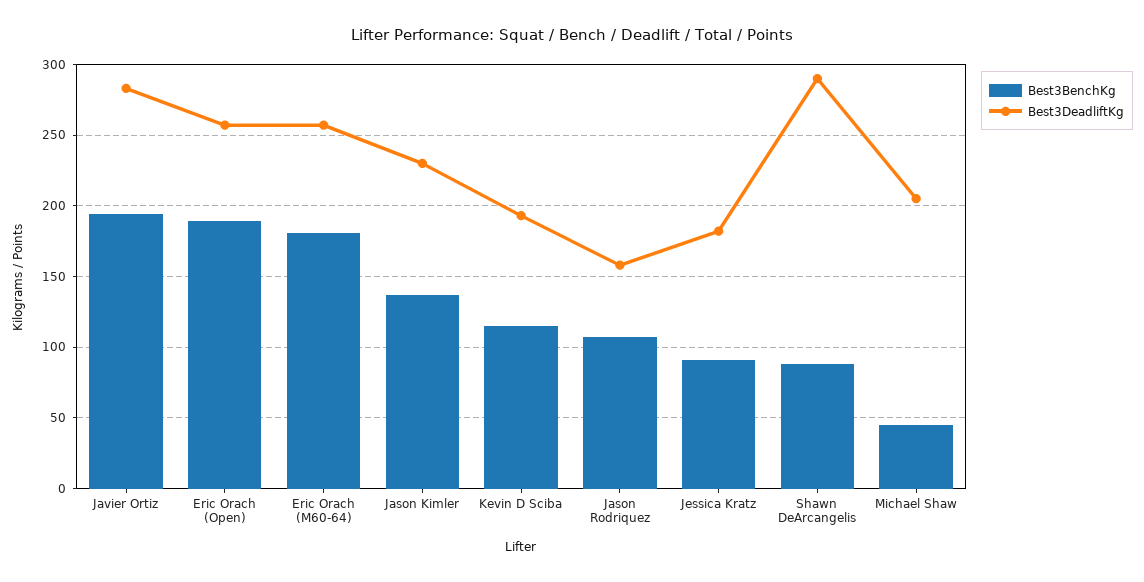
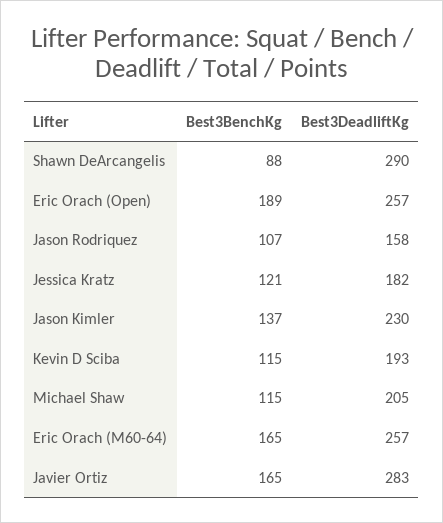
Best3BenchKg, Javier Ortiz: 195 -> 165
Best3BenchKg, Eric Orach (M60-64): 180 -> 165
Best3BenchKg, Jessica Kratz: 90 -> 121
Best3BenchKg, Michael Shaw: 45 -> 115

